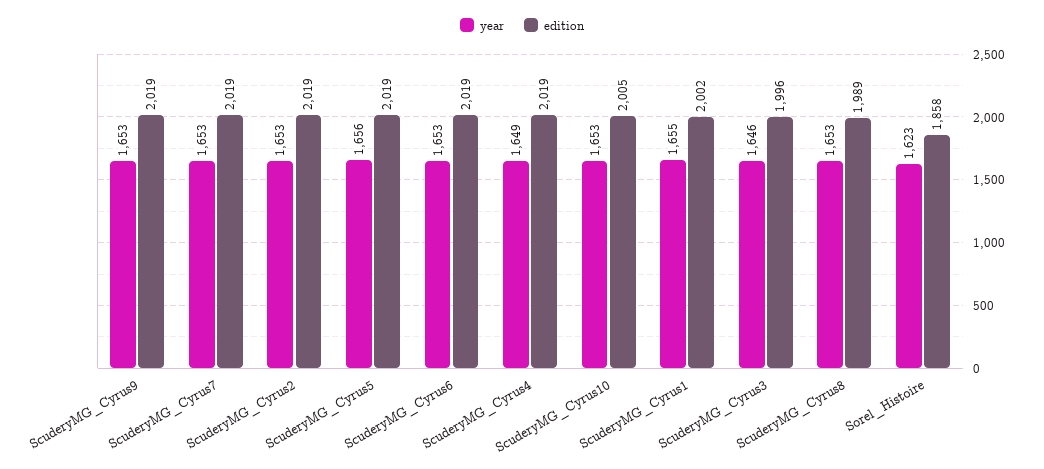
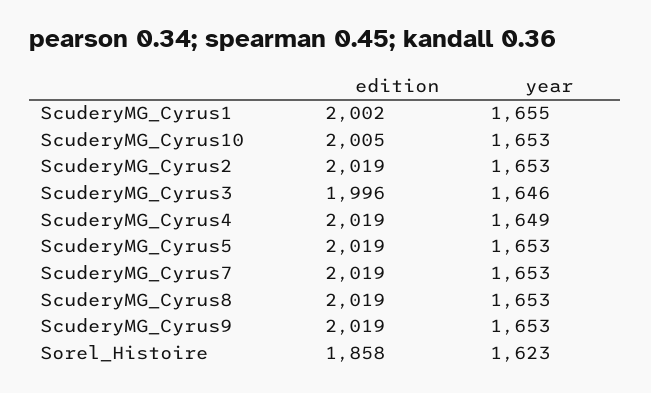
year, ScuderyMG_Cyrus5: 1656 -> 1653
year, ScuderyMG_Cyrus6: 1653 -> none
edition, ScuderyMG_Cyrus6: 2019 -> none
edition, ScuderyMG_Cyrus8: 1989 -> 2019

